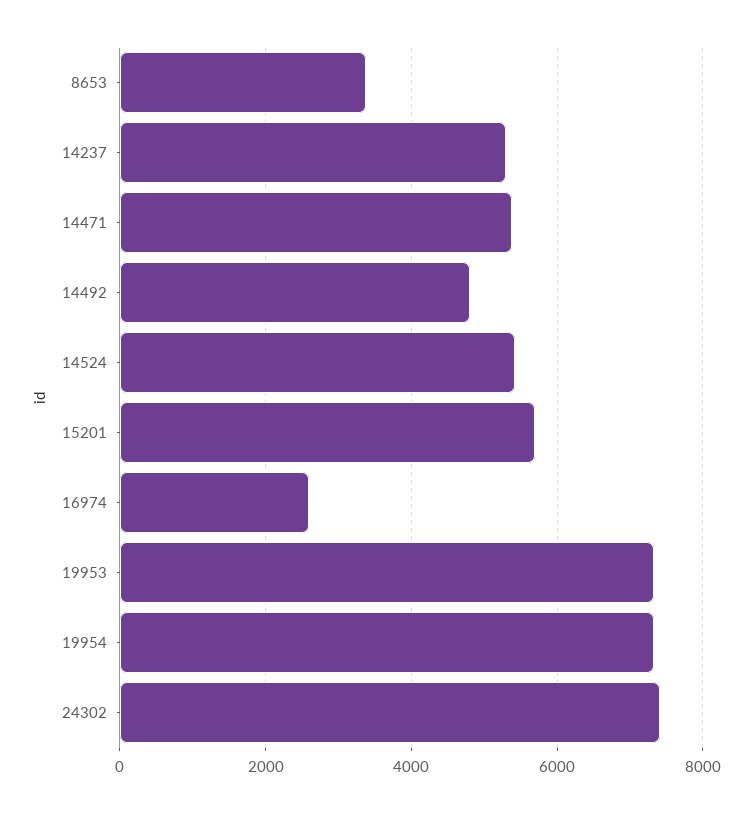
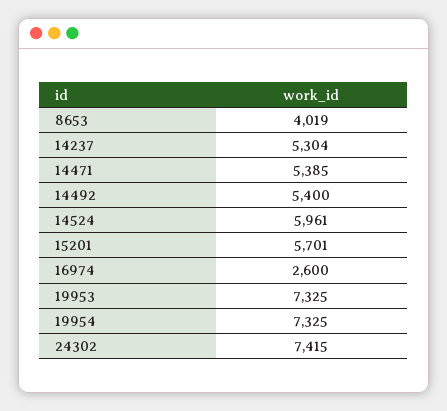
8653: 3400 -> 4019
14492: 4800 -> 5400
14524: 5400 -> 5961

